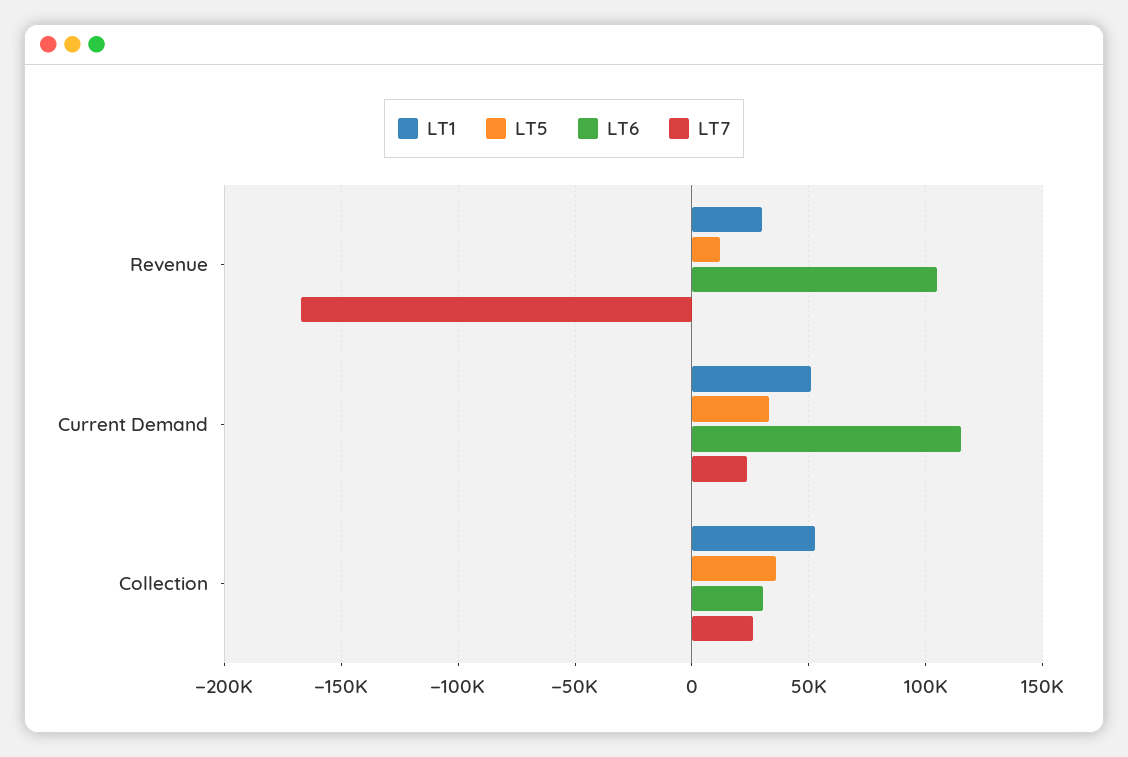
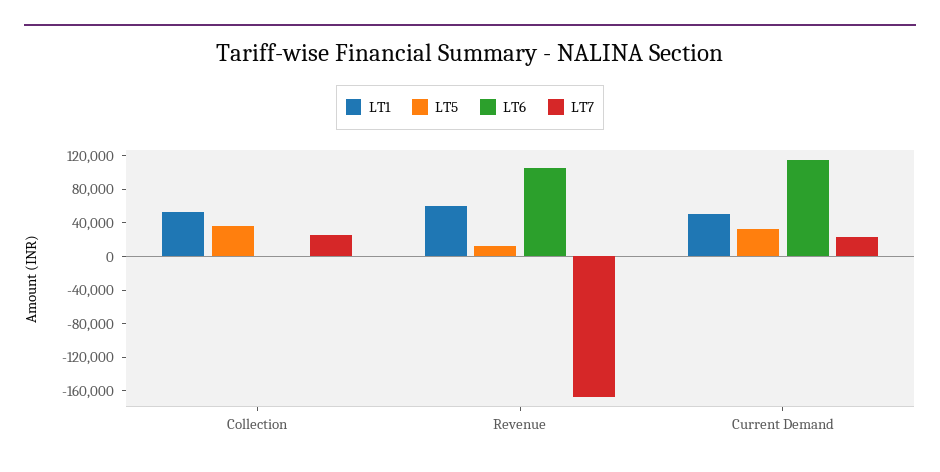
LT1, Revenue: 30000 -> 60000
LT6, Collection: 30000 -> 0

